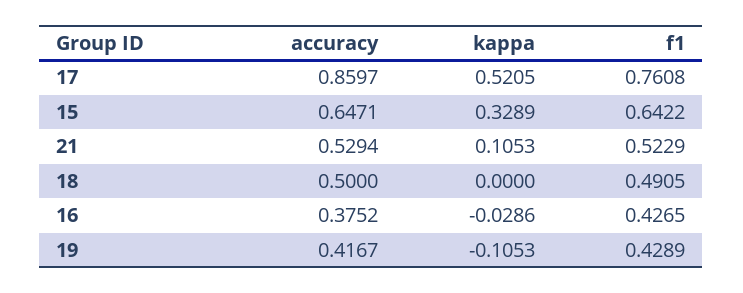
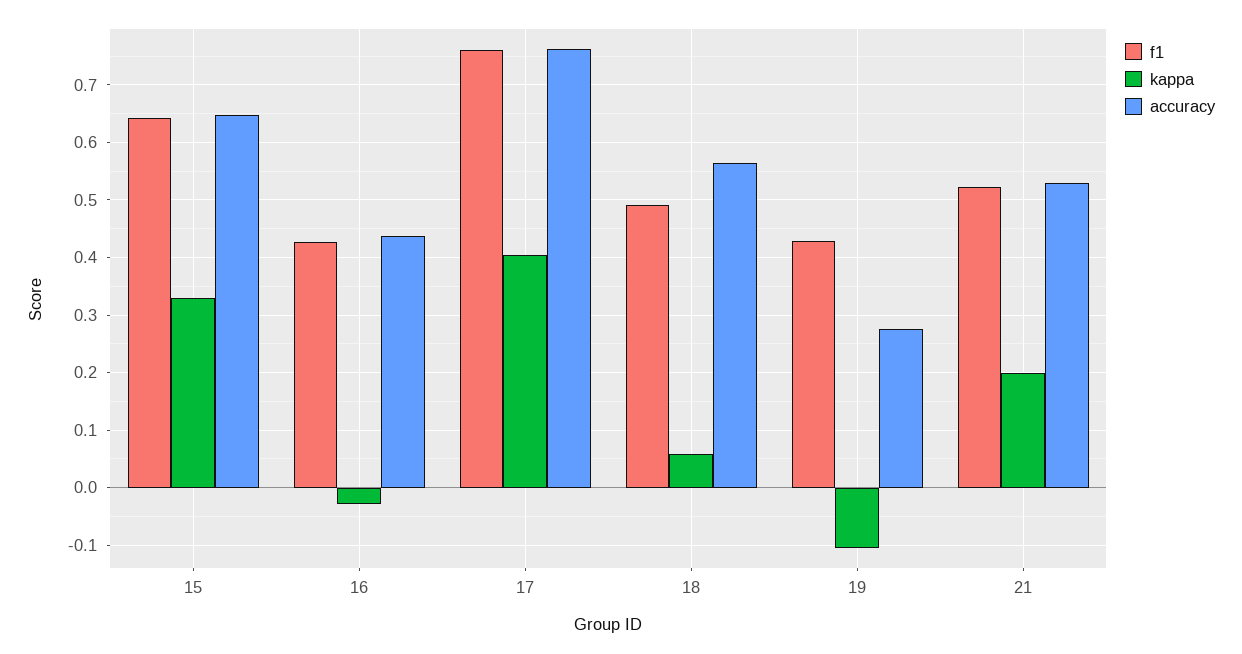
accuracy, 17: 0.8597 -> 0.76
kappa, 17: 0.5205 -> 0.4
kappa, 21: 0.1053 -> 0.2
accuracy, 18: 0.5 -> 0.56
kappa, 18: 0 -> 0.06
accuracy, 16: 0.3752 -> 0.44
accuracy, 19: 0.4167 -> 0.28

